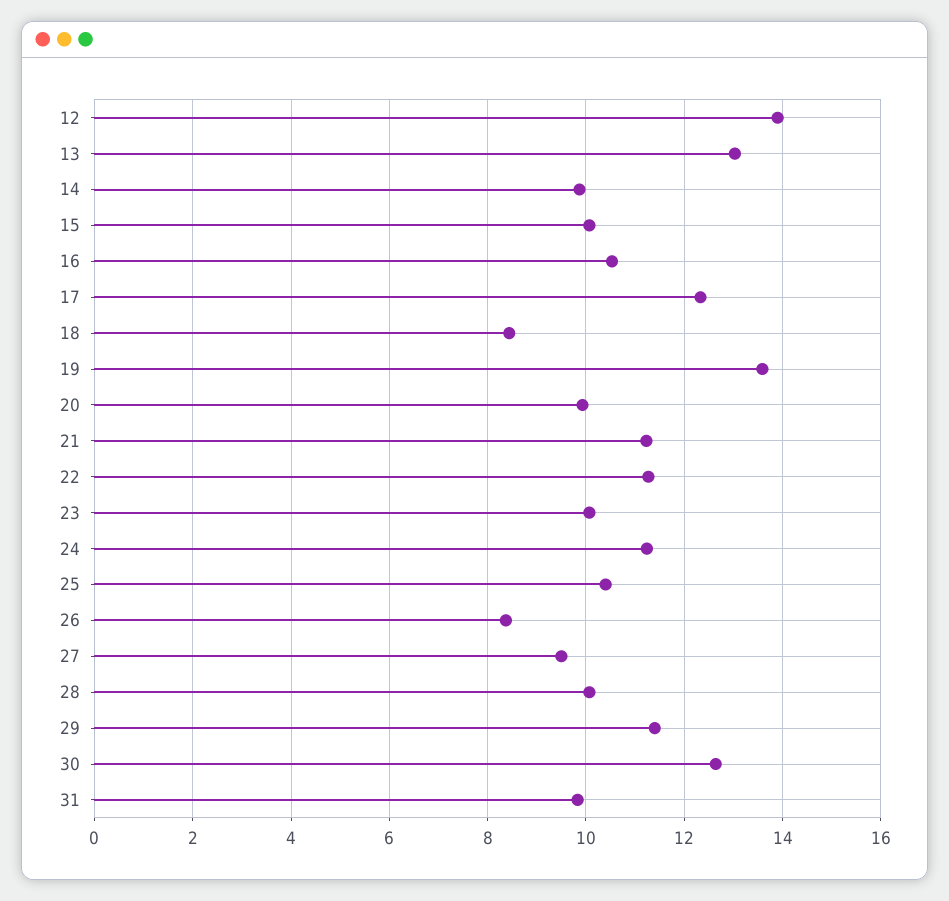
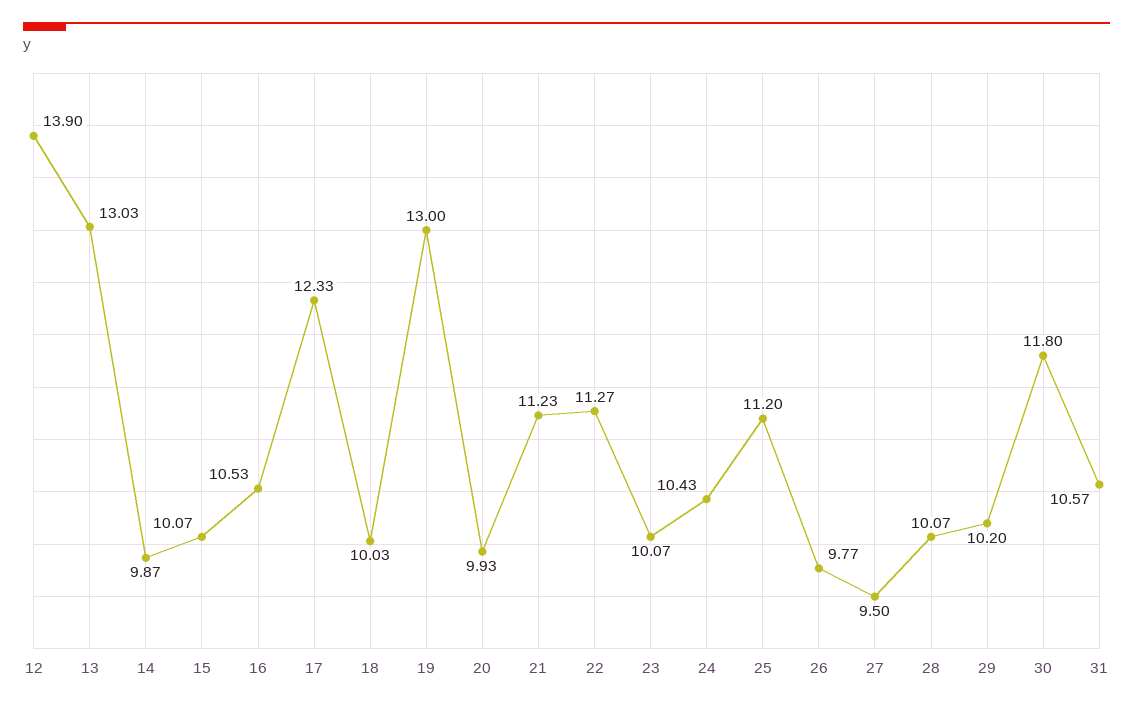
18: 8.4 -> 10.03
19: 13.6 -> 13
24: 11.2 -> 10.43
25: 10.4 -> 11.2
26: 8.4 -> 9.77
29: 11.4 -> 10.2
30: 12.6 -> 11.8
31: 9.8 -> 10.57

